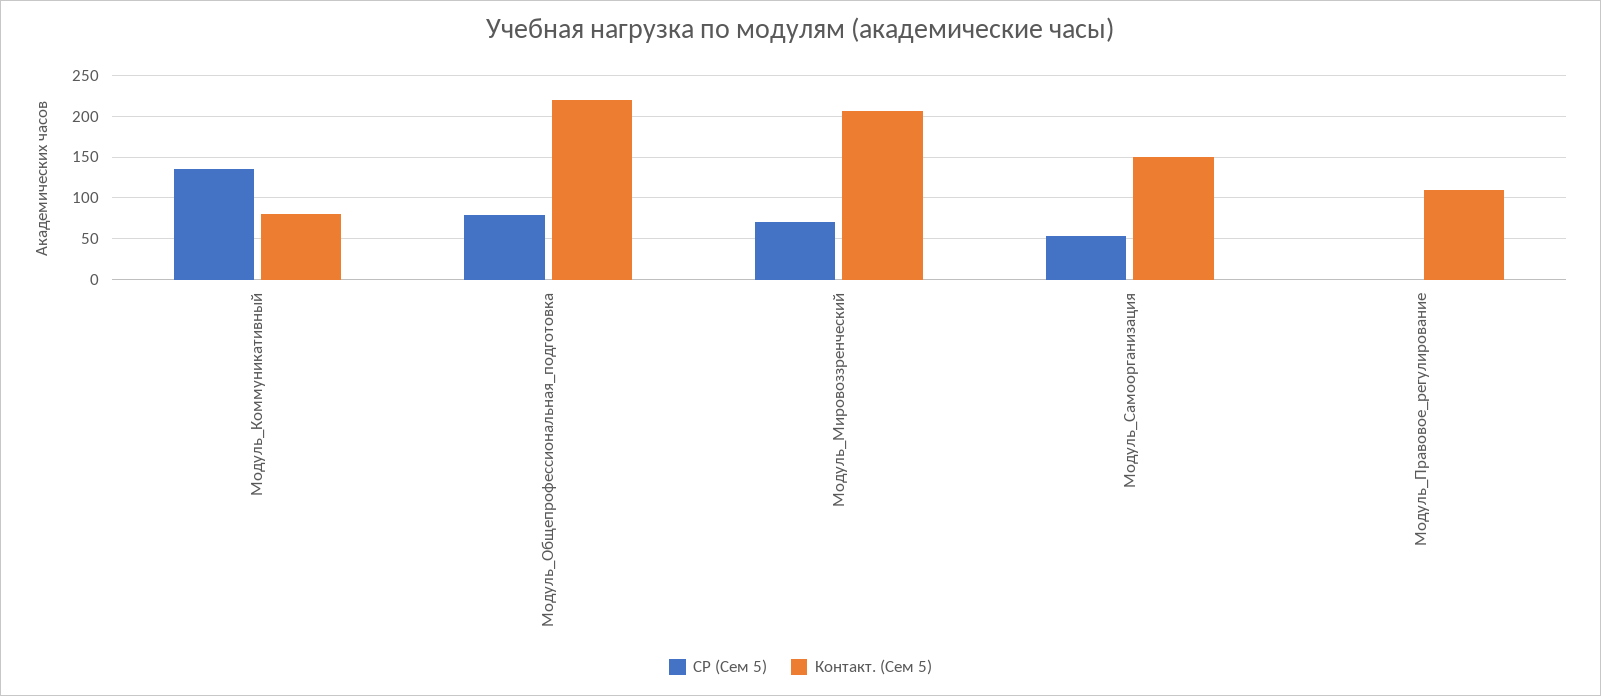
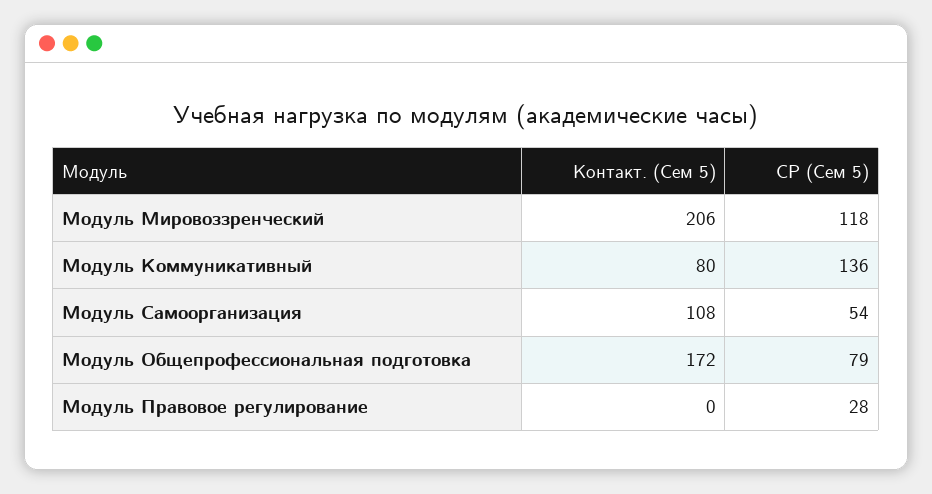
Контакт. (Сем 5), Модуль_Общепрофессиональная_подготовка: 220 -> 172
СР (Сем 5), Модуль_Мировоззренческий: 70 -> 118
Контакт. (Сем 5), Модуль_Самоорганизация: 150 -> 108
СР (Сем 5), Модуль_Правовое_регулирование: 0 -> 28
Контакт. (Сем 5), Модуль_Правовое_регулирование: 110 -> 0

